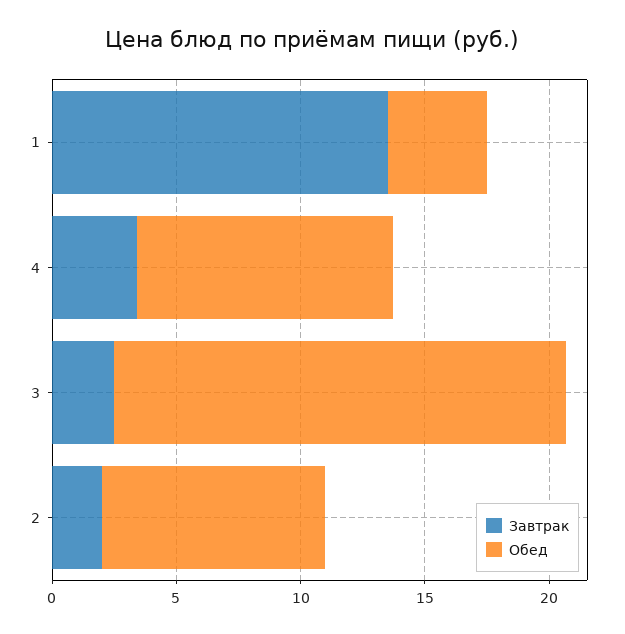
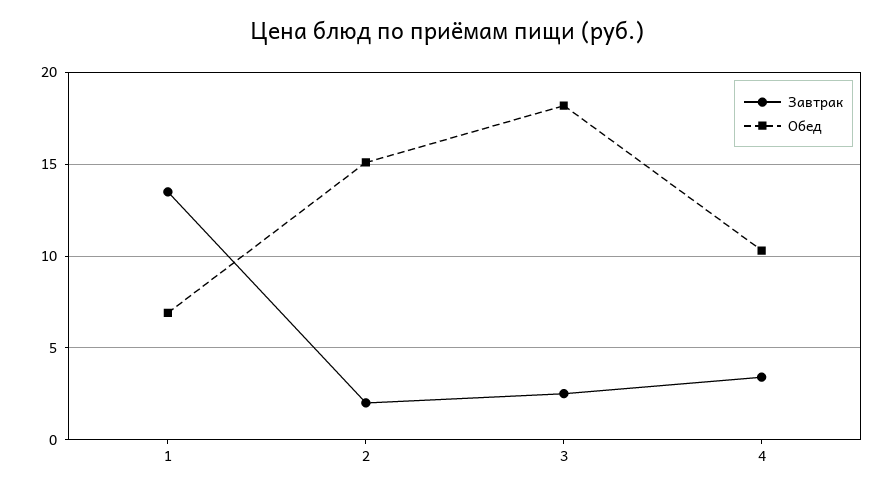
Обед, 1: 4 -> 7
Обед, 2: 9 -> 15

